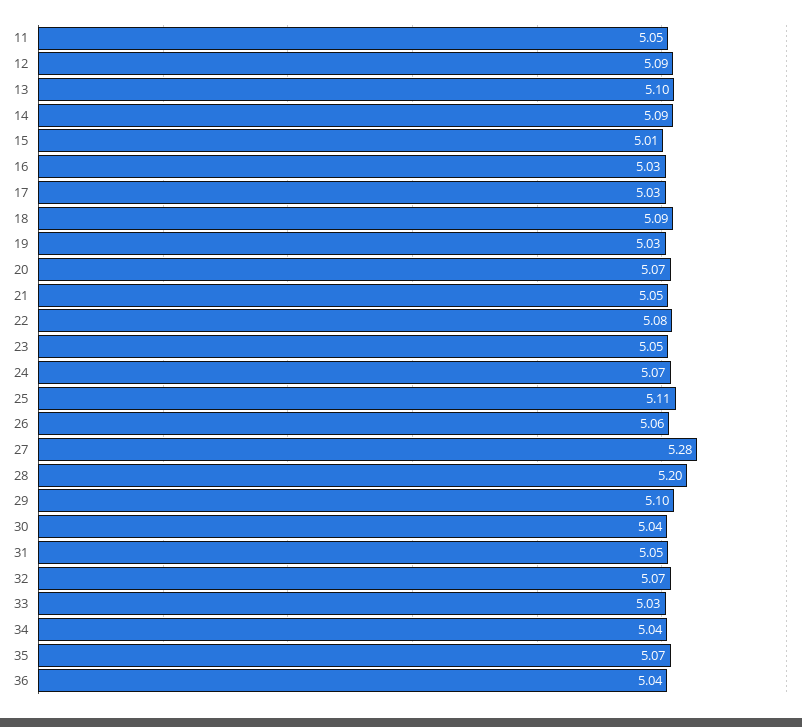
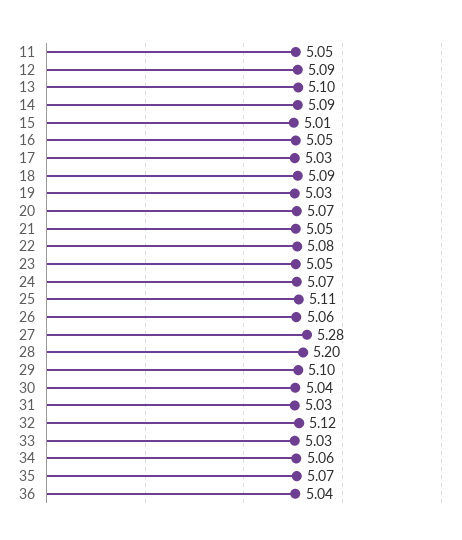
16: 5.03 -> 5.05
31: 5.05 -> 5.03
32: 5.07 -> 5.12
34: 5.04 -> 5.06

